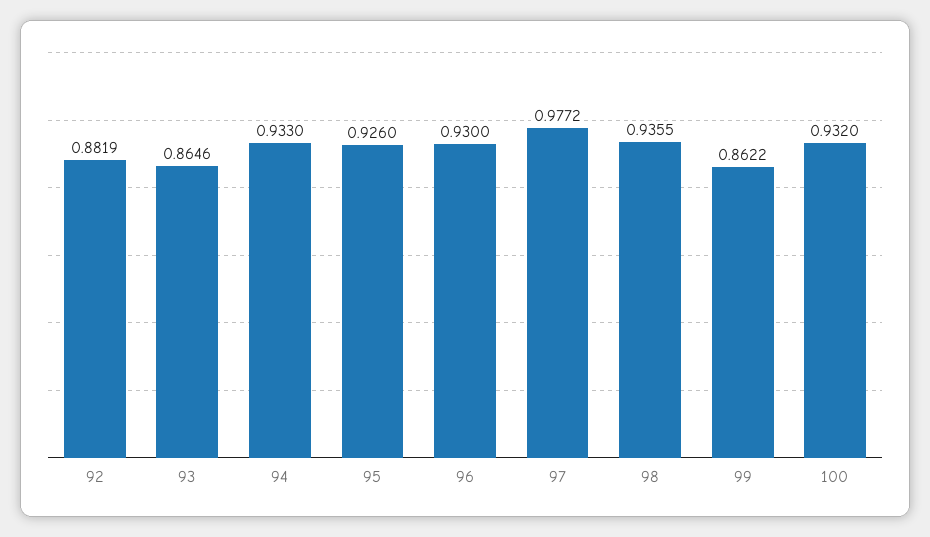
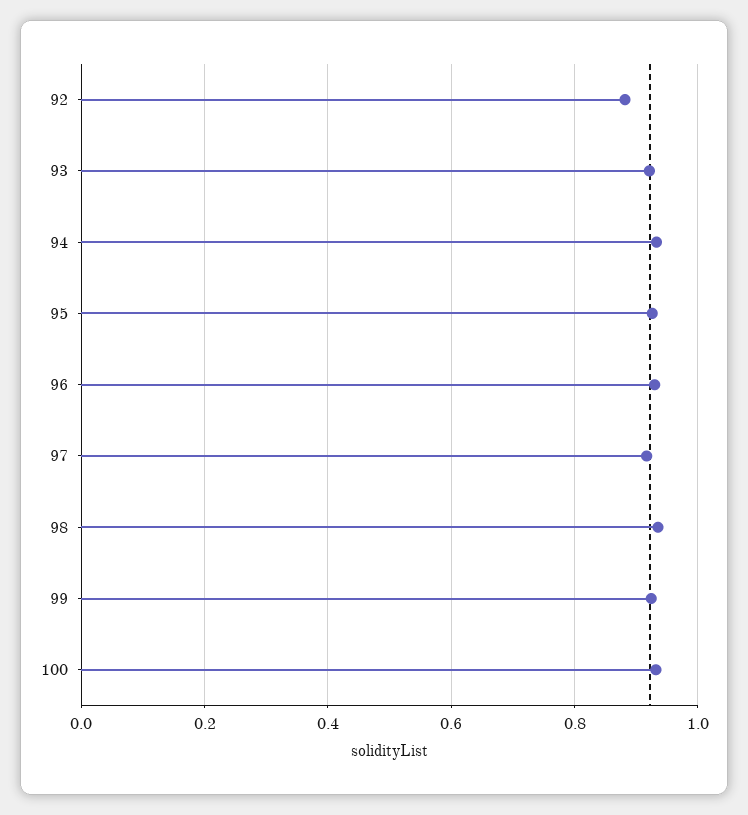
93: 0.8646 -> 0.92
97: 0.9772 -> 0.92
99: 0.8622 -> 0.92

